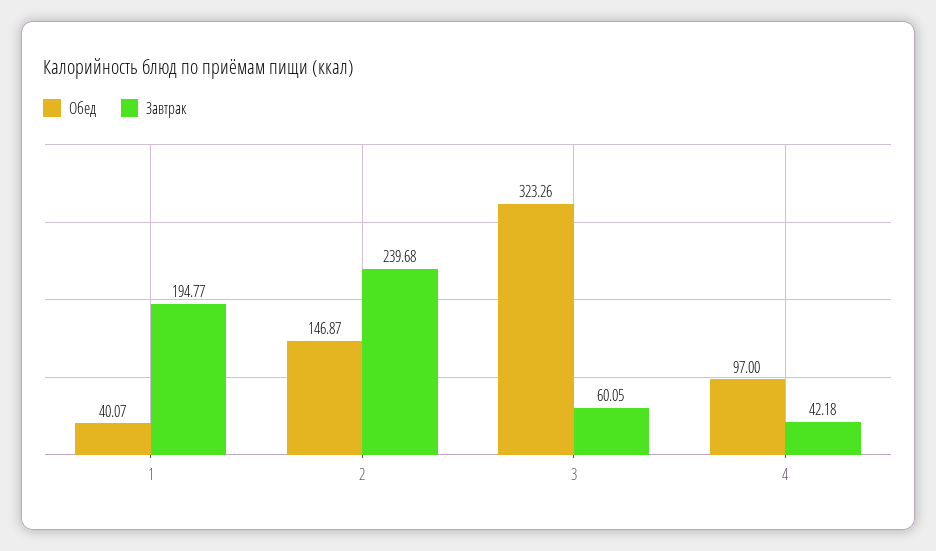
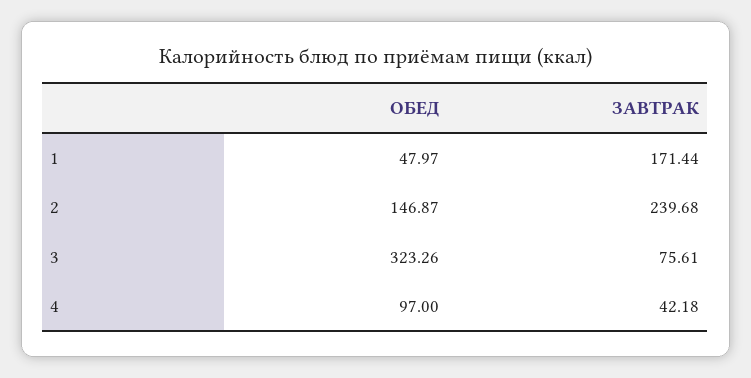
Обед, 1: 40.07 -> 47.97
Завтрак, 1: 194.77 -> 171.44
Завтрак, 3: 60.05 -> 75.61

